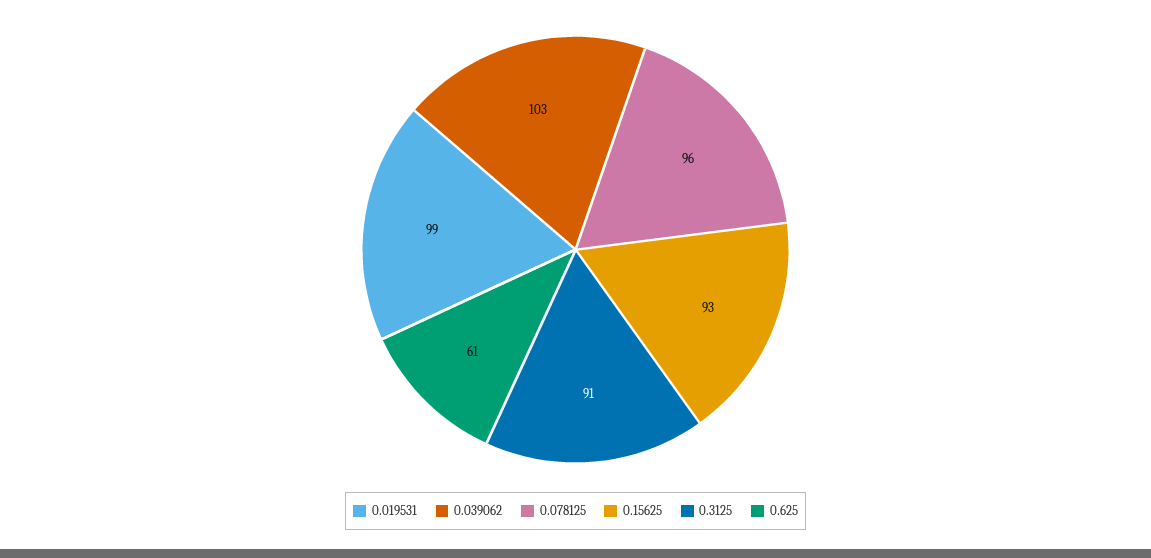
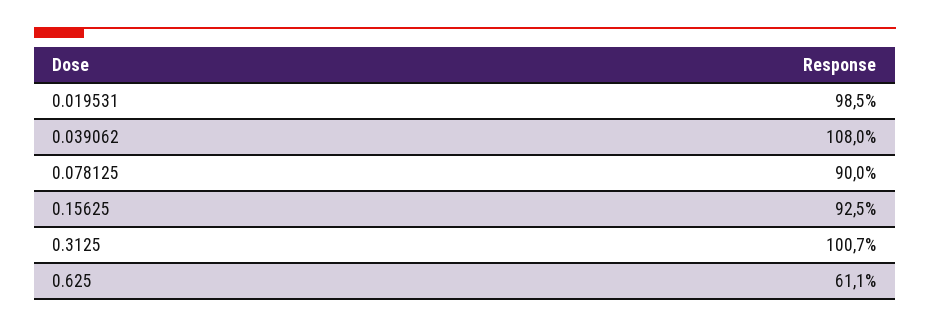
0.039062: 103 -> 108
0.078125: 96 -> 90
0.3125: 91 -> 100.7

